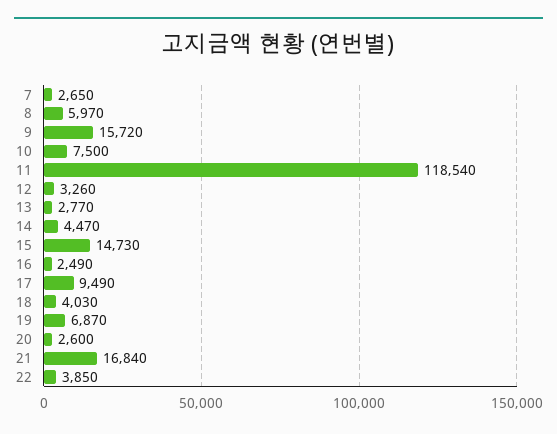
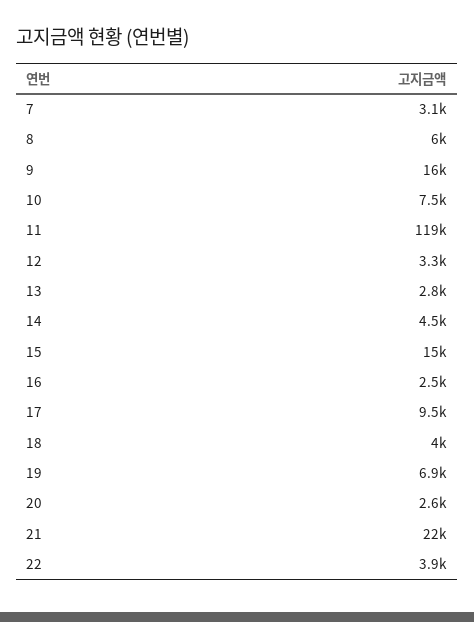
7: 2650 -> 3100
21: 16840 -> 22000

